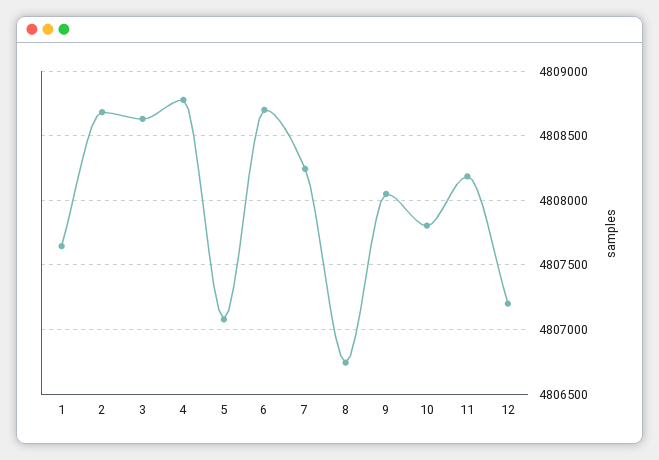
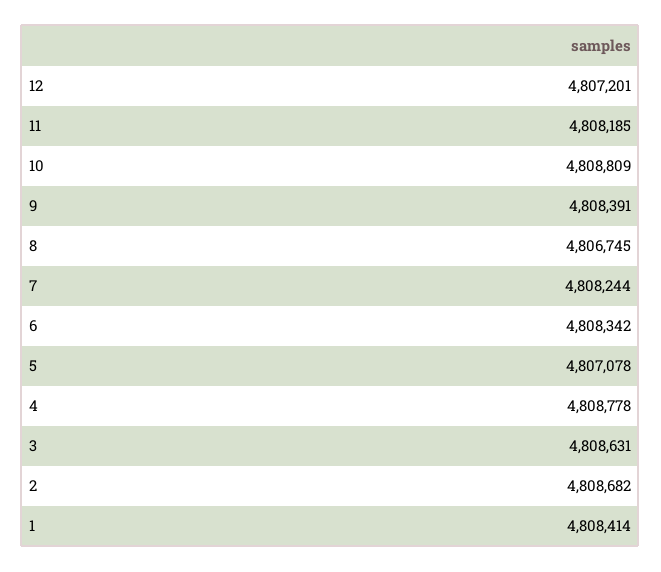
1: 4807650 -> 4808414
6: 4808700 -> 4808342
9: 4808050 -> 4808391
10: 4807800 -> 4808809

